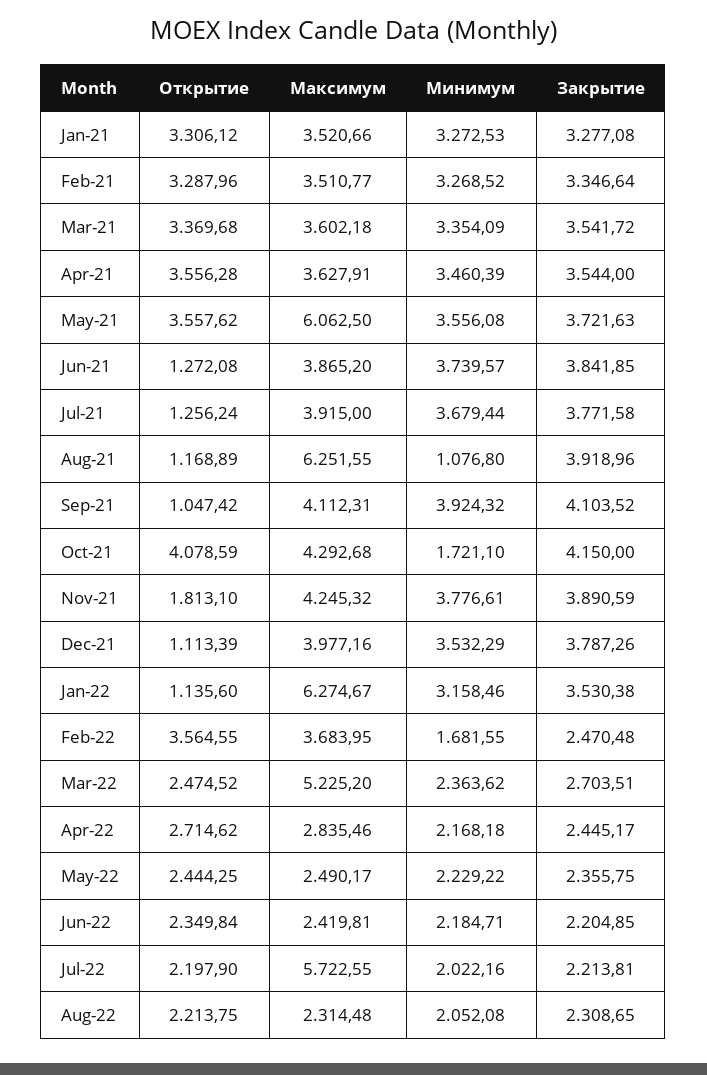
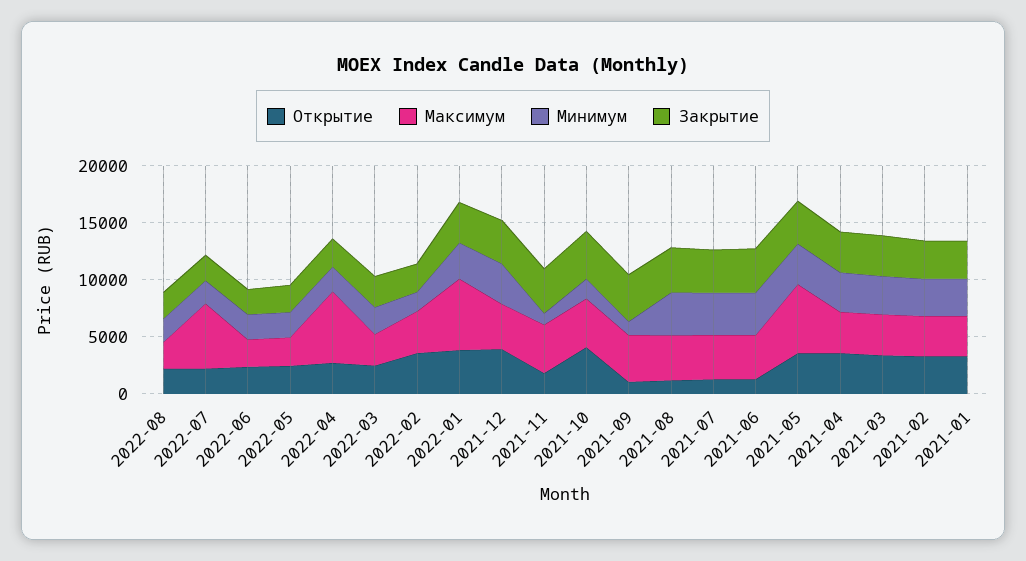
Максимум, Aug-21: 6251.55 -> 4000
Минимум, Aug-21: 1076.8 -> 4000
Минимум, Sep-21: 3924.32 -> 1000
Минимум, Nov-21: 3776.61 -> 1000
Открытие, Dec-21: 1113.39 -> 4000
Открытие, Jan-22: 1135.6 -> 4000
Максимум, Mar-22: 5225.2 -> 3000
Максимум, Apr-22: 2835.46 -> 6000

